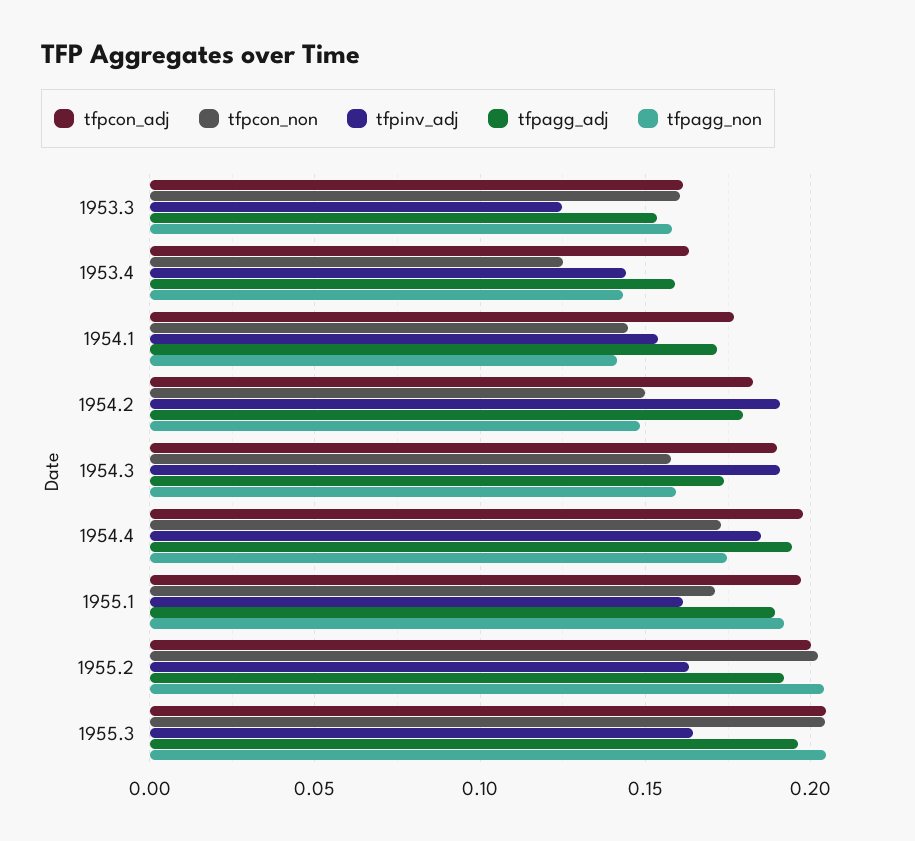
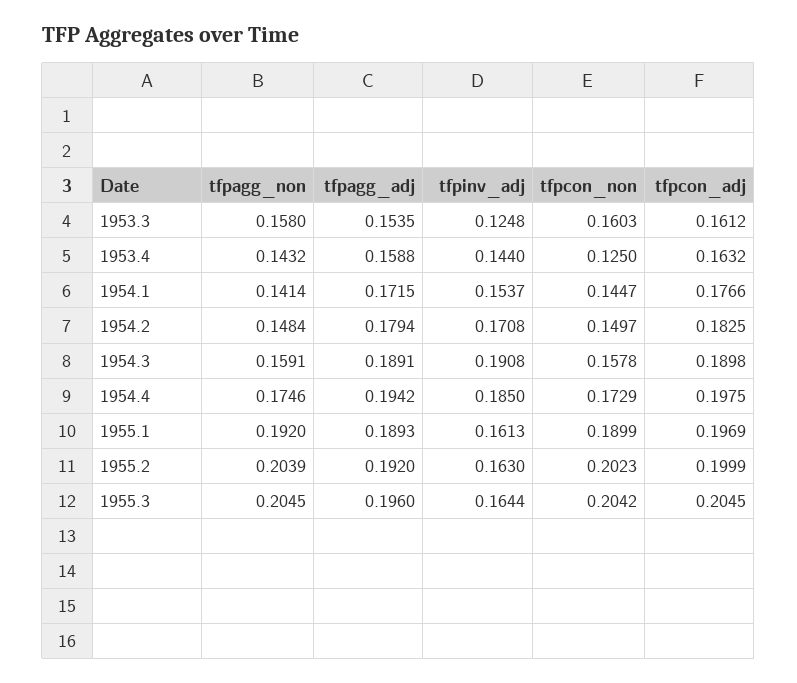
tfpinv_adj, 1954.2: 0.19 -> 0.1708
tfpagg_adj, 1954.3: 0.175 -> 0.1891
tfpcon_non, 1955.1: 0.17 -> 0.1899

